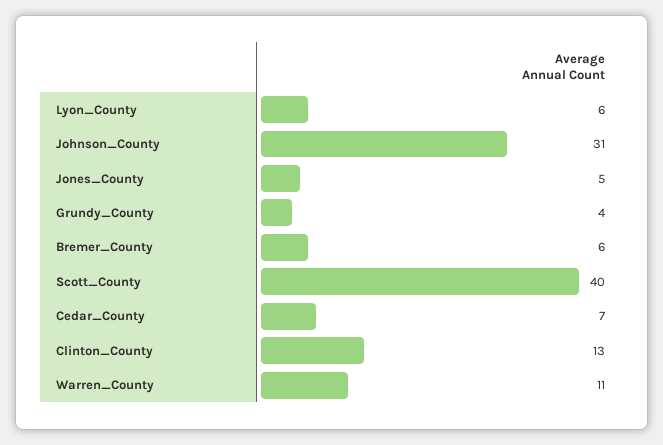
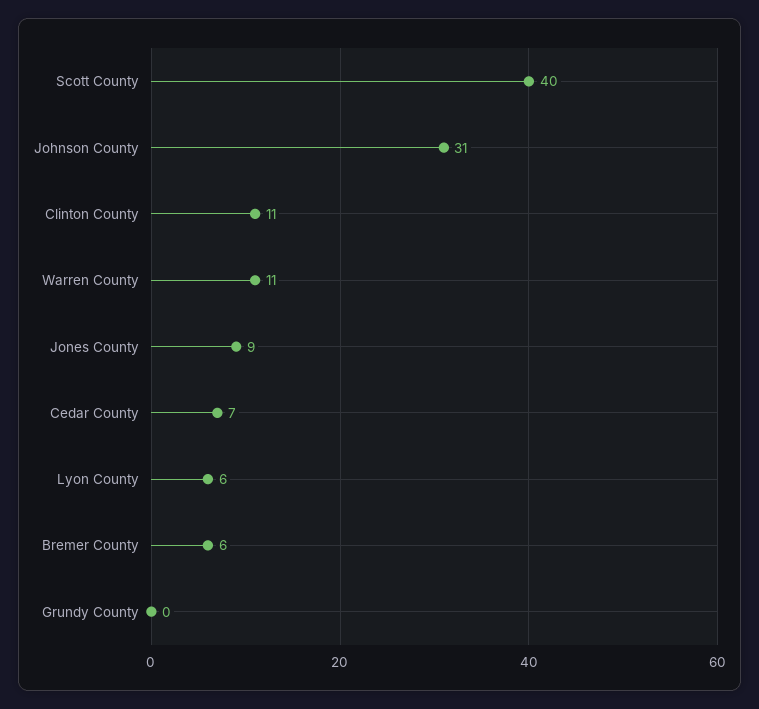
Jones_County: 5 -> 9
Grundy_County: 4 -> 0
Clinton_County: 13 -> 11

